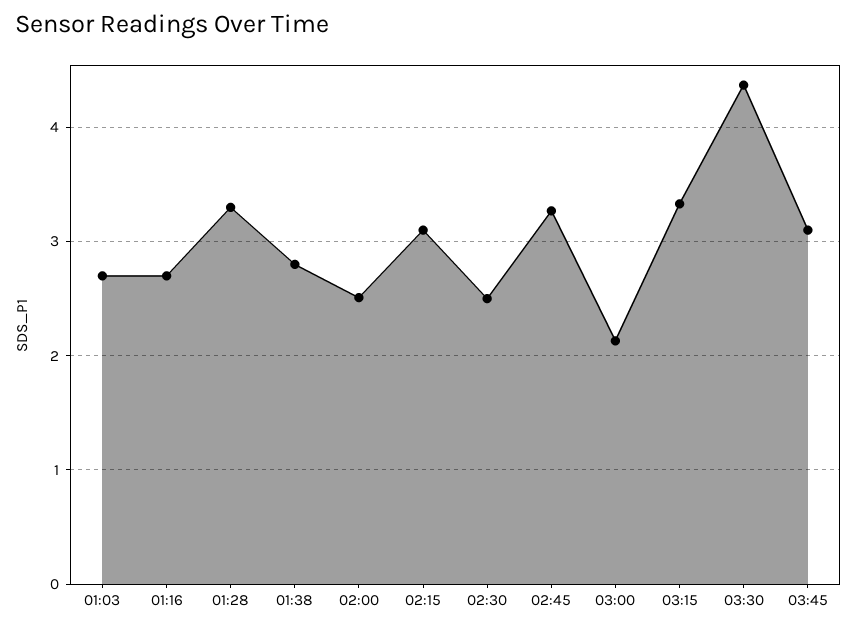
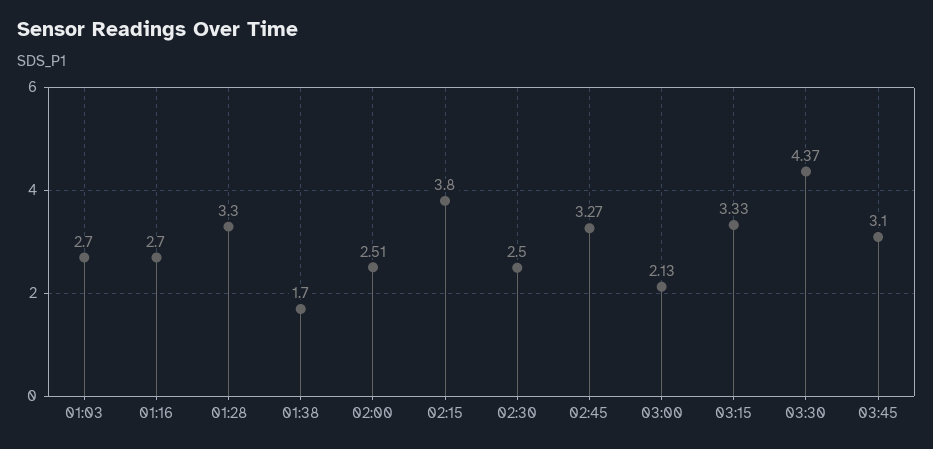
01:38: 2.8 -> 1.7
02:15: 3.1 -> 3.8

